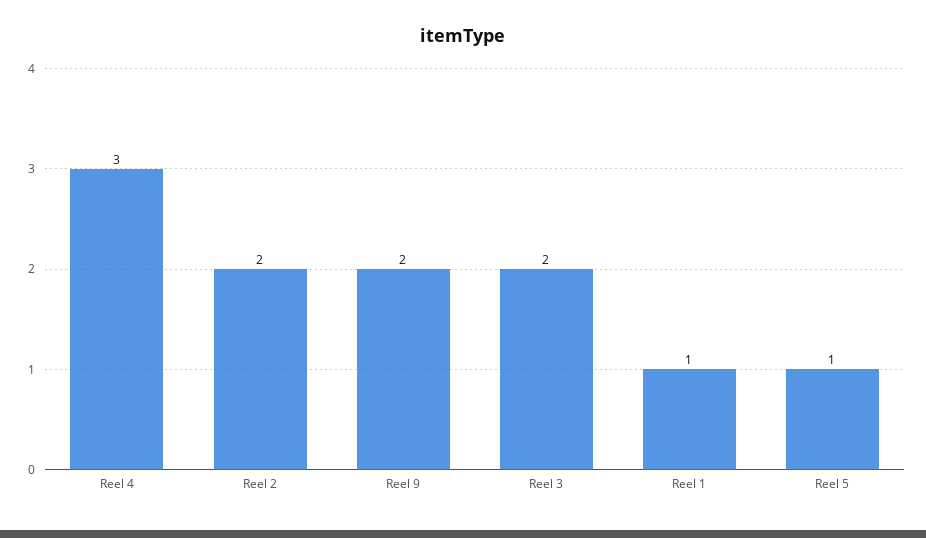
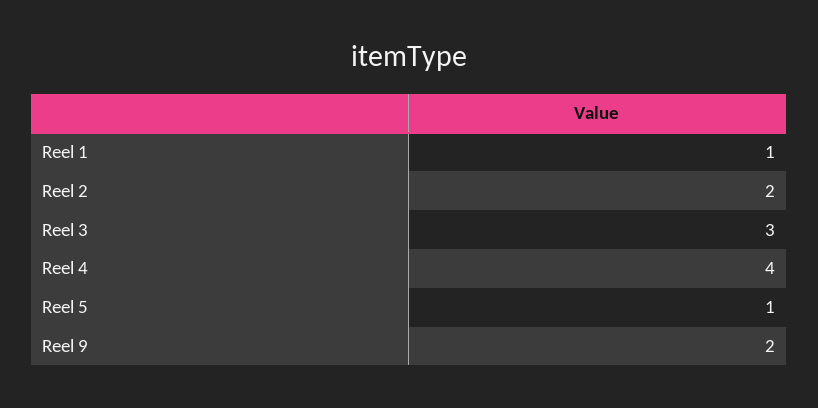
Reel 4: 3 -> 4
Reel 3: 2 -> 3

